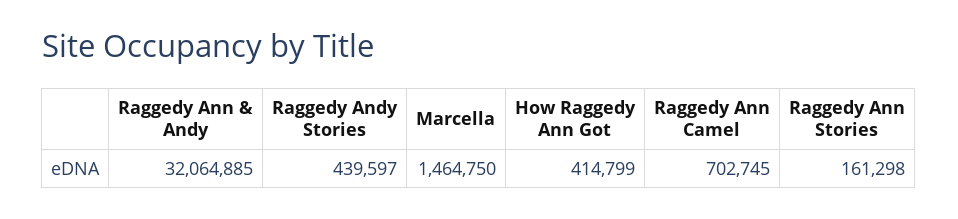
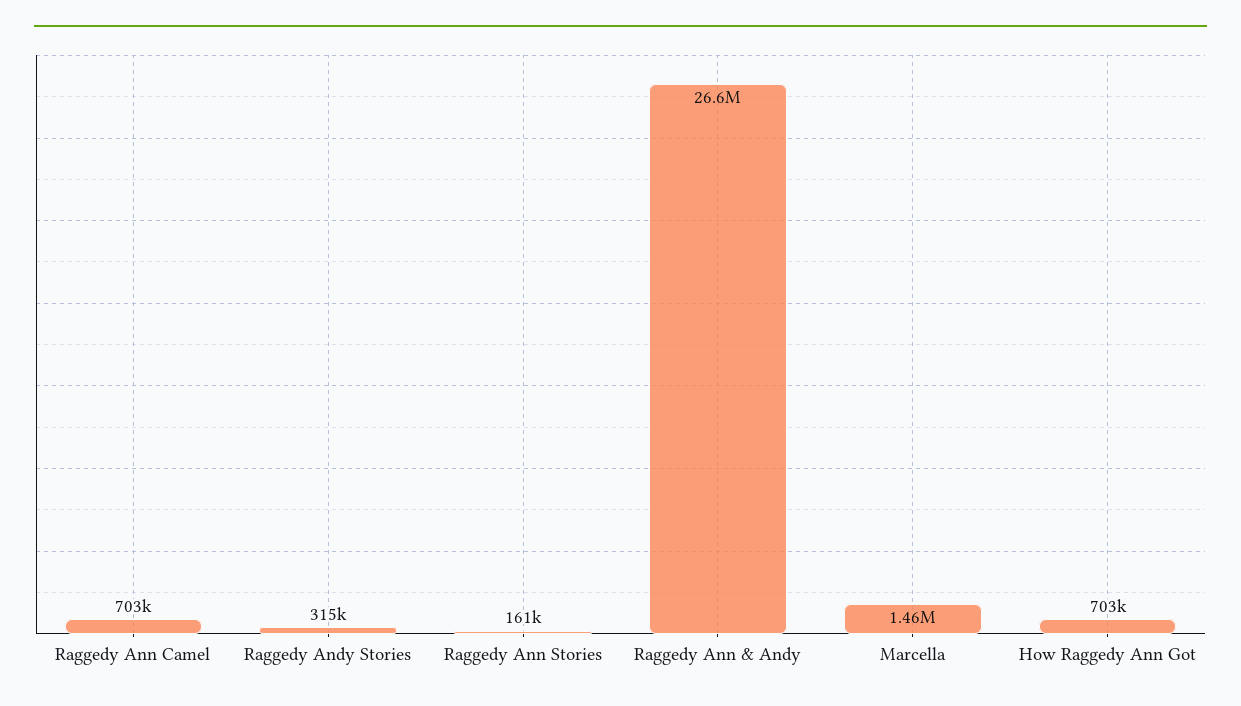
Raggedy Ann & Andy: 32064885 -> 26600000
Raggedy Andy Stories: 439597 -> 315000
How Raggedy Ann Got: 414799 -> 703000

